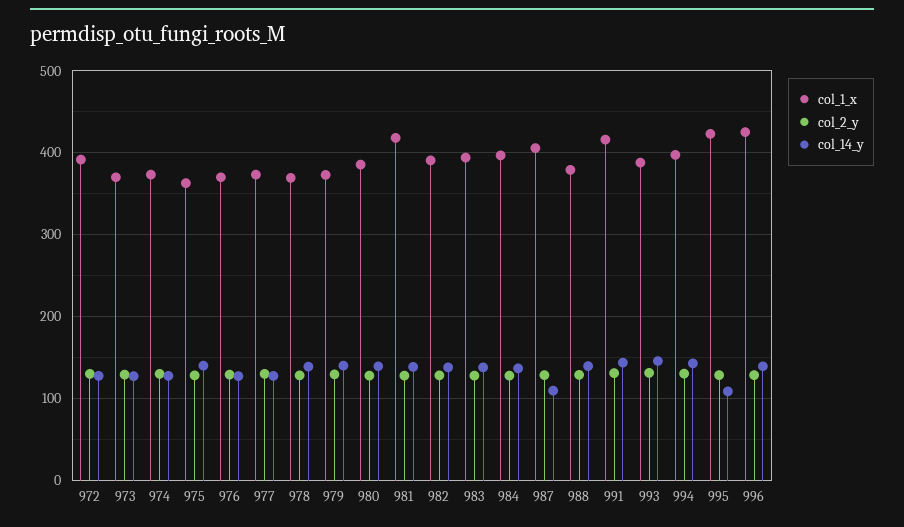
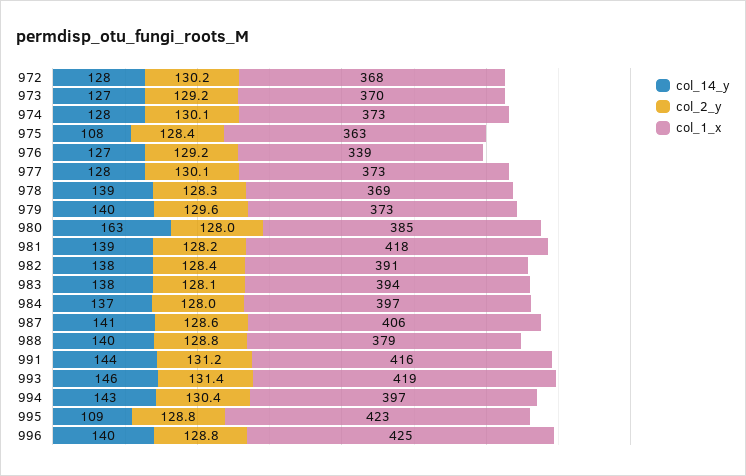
col_1_x, 972: 390 -> 368
col_14_y, 975: 140 -> 108
col_1_x, 976: 370 -> 339
col_14_y, 980: 140 -> 163
col_14_y, 987: 110 -> 141
col_1_x, 993: 390 -> 419

